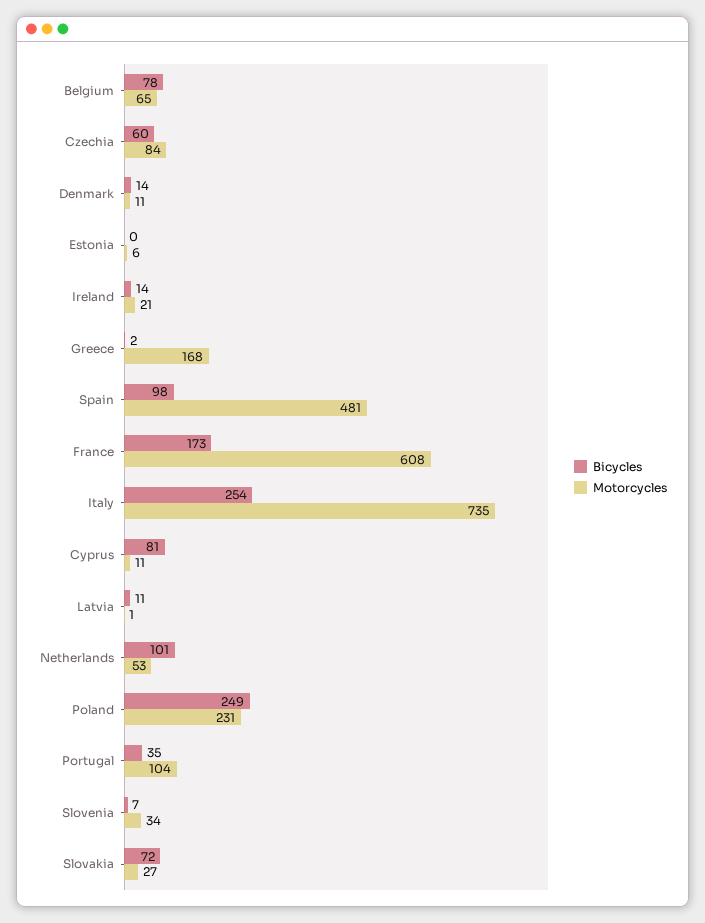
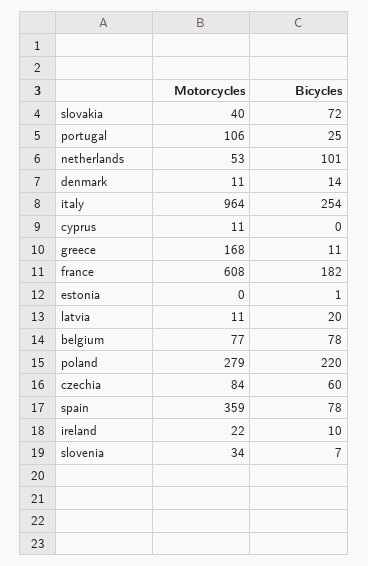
Motorcycles, Belgium: 65 -> 77
Bicycles, Estonia: 0 -> 1
Motorcycles, Estonia: 6 -> 0
Bicycles, Ireland: 14 -> 10
Motorcycles, Ireland: 21 -> 22
Bicycles, Greece: 2 -> 11
Bicycles, Spain: 98 -> 78
Motorcycles, Spain: 481 -> 359
Bicycles, France: 173 -> 182
Motorcycles, Italy: 735 -> 964
Bicycles, Cyprus: 81 -> 0
Bicycles, Latvia: 11 -> 20
Motorcycles, Latvia: 1 -> 11
Bicycles, Poland: 249 -> 220
Motorcycles, Poland: 231 -> 279
Bicycles, Portugal: 35 -> 25
Motorcycles, Portugal: 104 -> 106
Motorcycles, Slovakia: 27 -> 40

